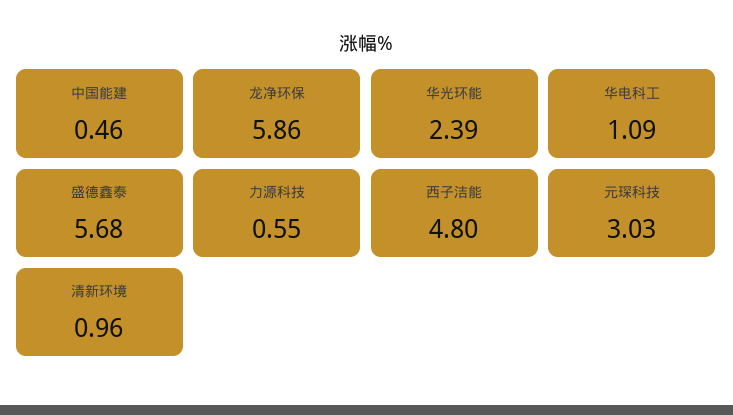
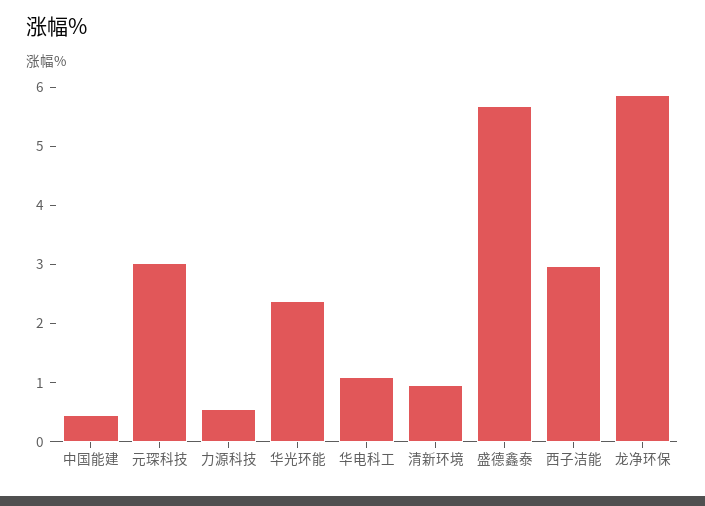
西子洁能: 4.8 -> 3

